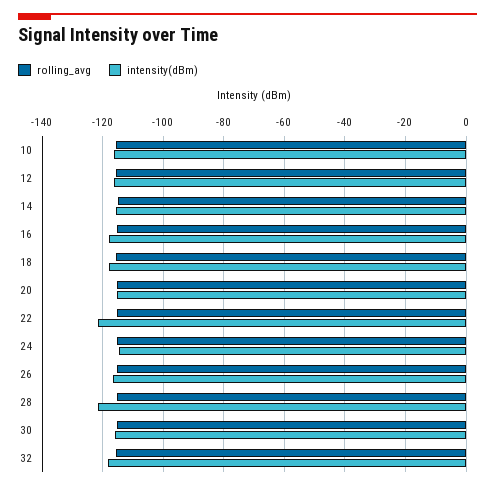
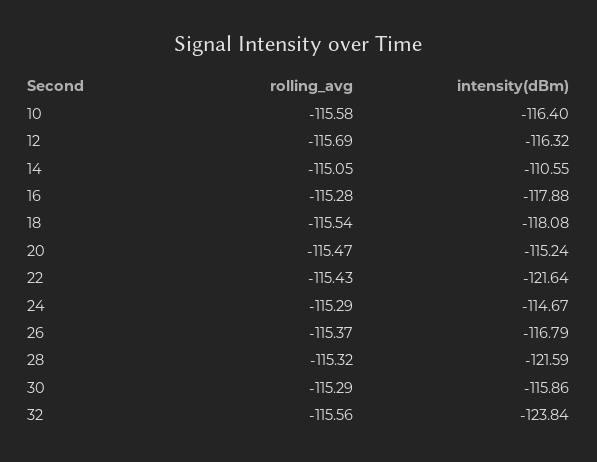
intensity(dBm), 14: -116 -> -110.55
intensity(dBm), 32: -118 -> -123.84

